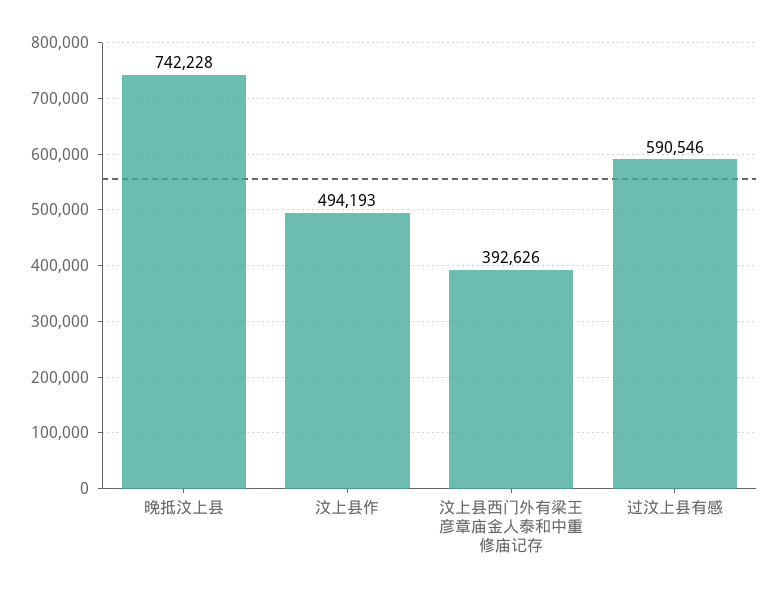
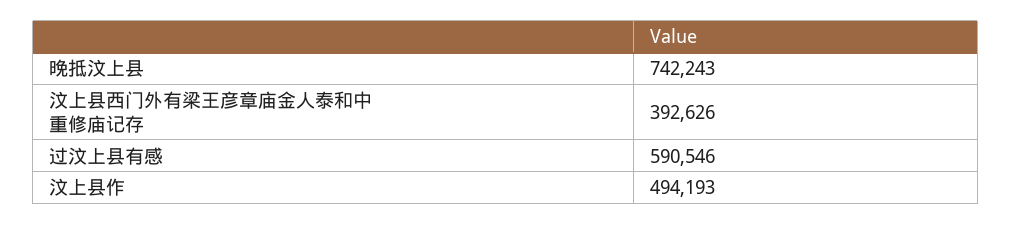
晚抵汶上县: 742228 -> 742243

